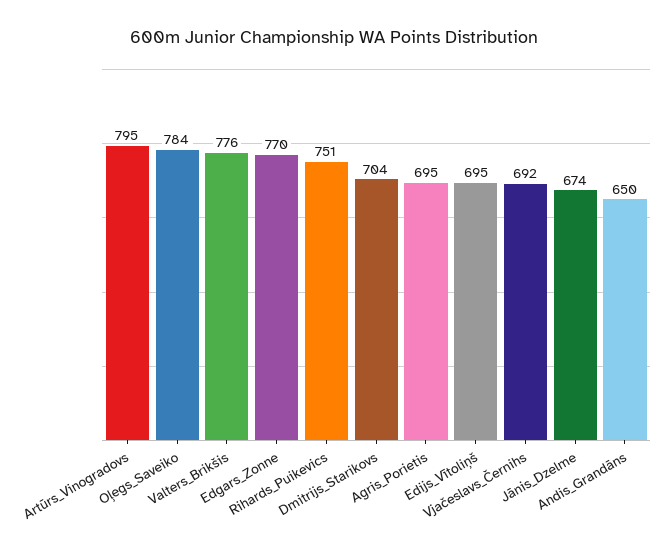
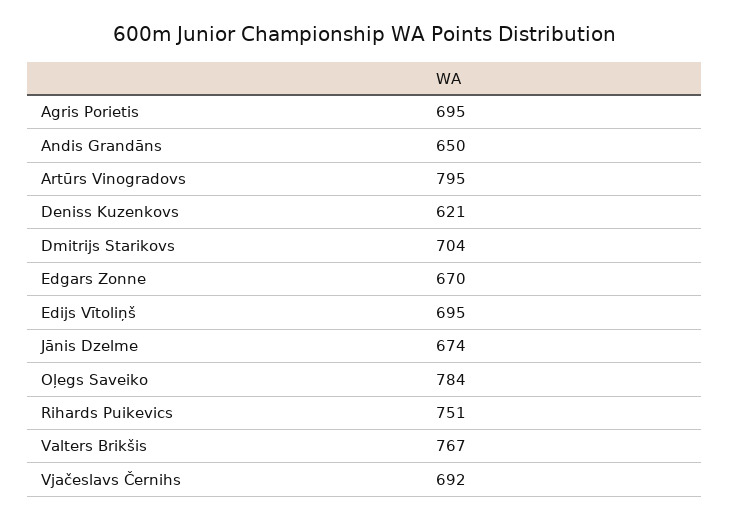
Valters_Brikšis: 776 -> 767
Edgars_Zonne: 770 -> 670
Deniss Kuzenkovs: none -> 621

